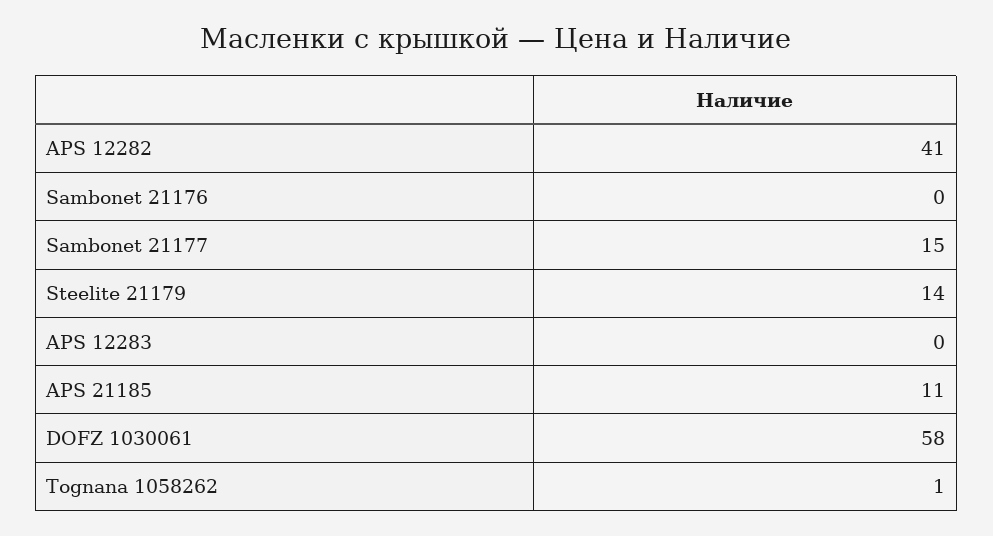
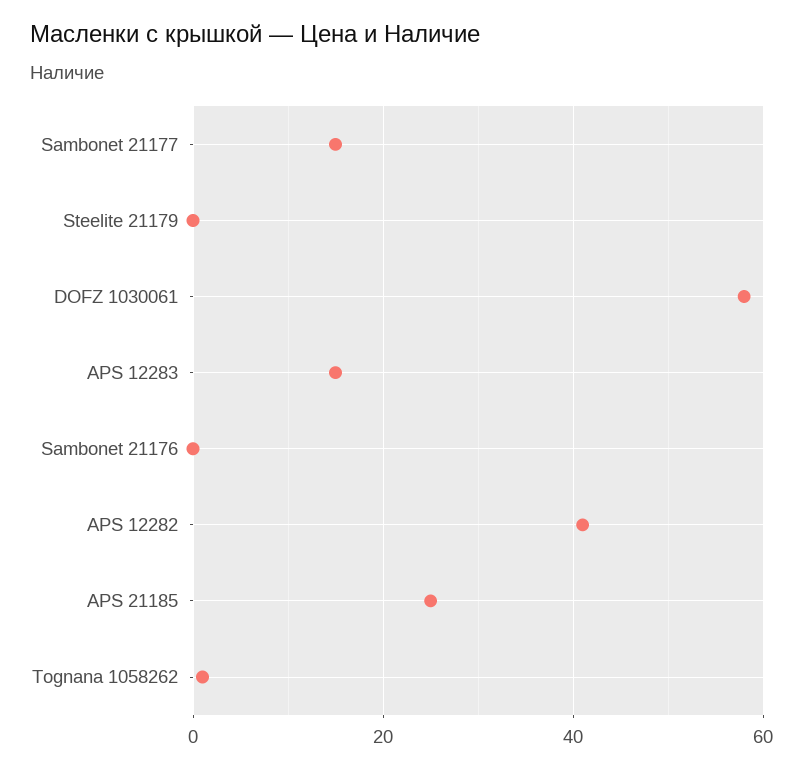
Steelite 21179: 14 -> 0
APS 12283: 0 -> 15
APS 21185: 11 -> 25

